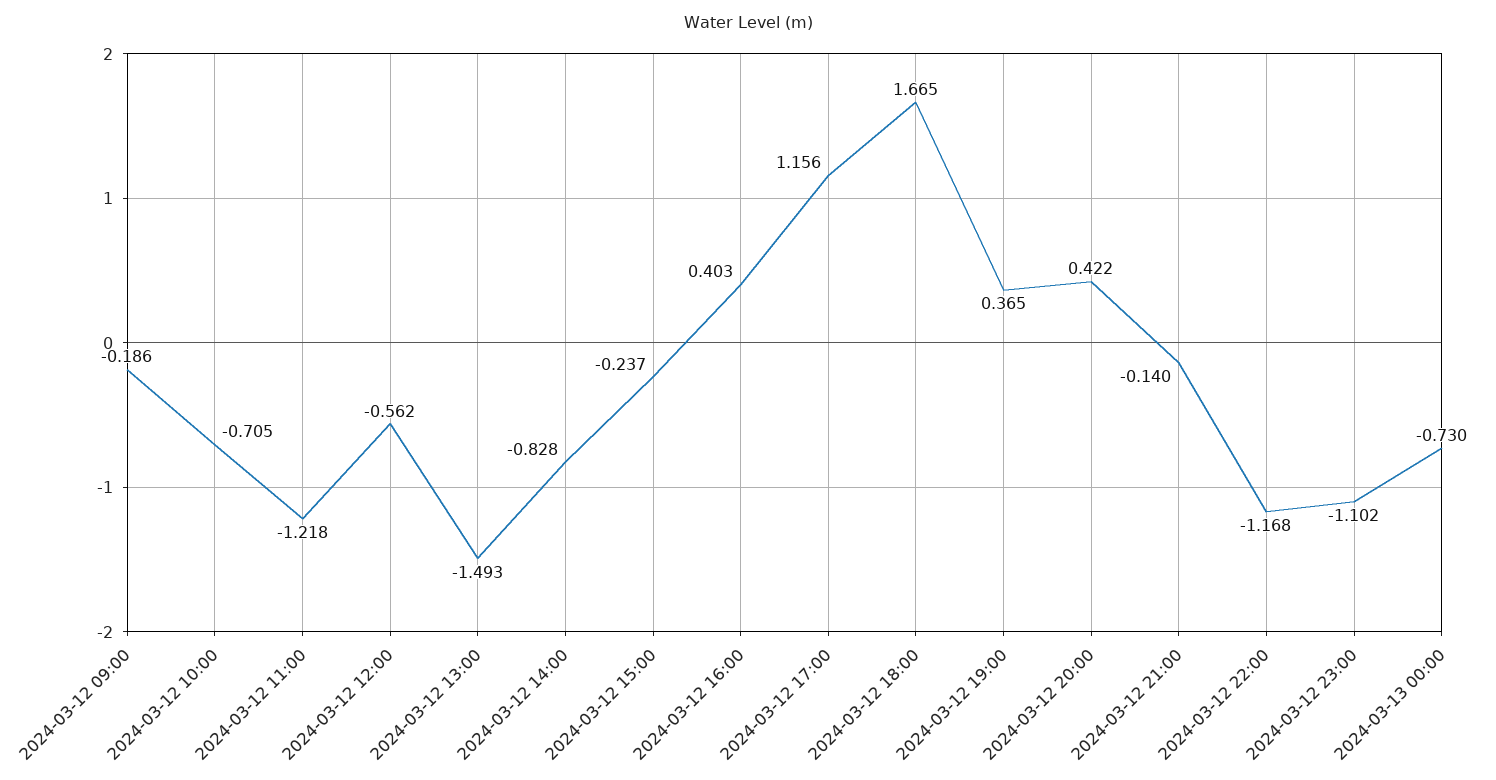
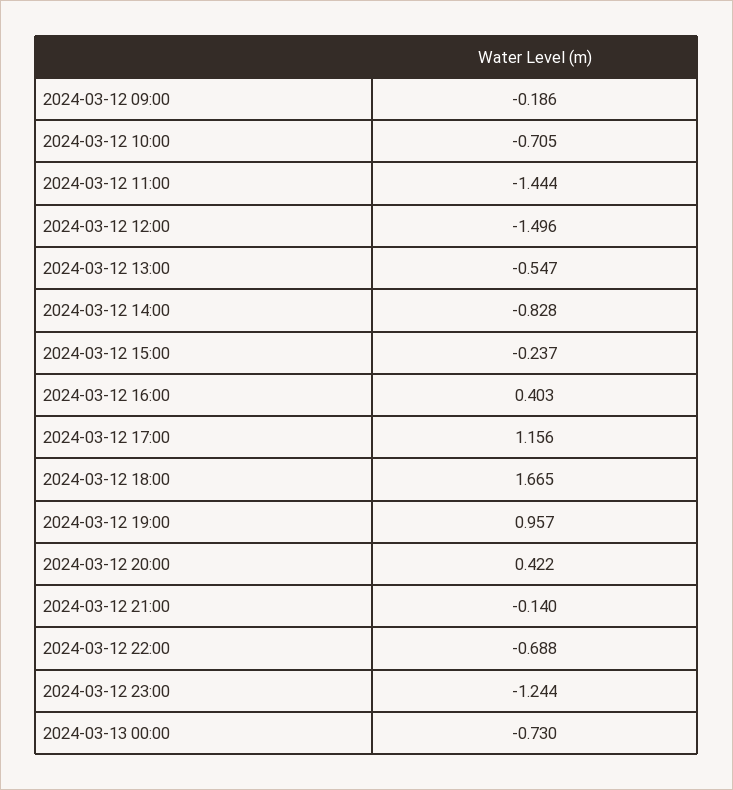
2024-03-12 11:00: -1.218 -> -1.444
2024-03-12 12:00: -0.562 -> -1.496
2024-03-12 13:00: -1.493 -> -0.547
2024-03-12 19:00: 0.365 -> 0.957
2024-03-12 22:00: -1.168 -> -0.688
2024-03-12 23:00: -1.102 -> -1.244

